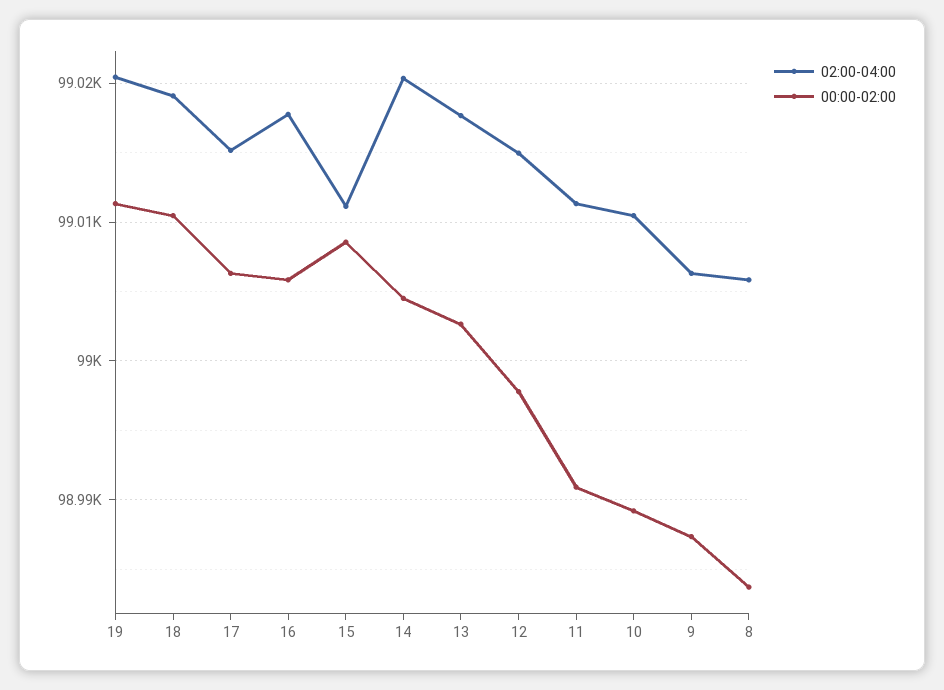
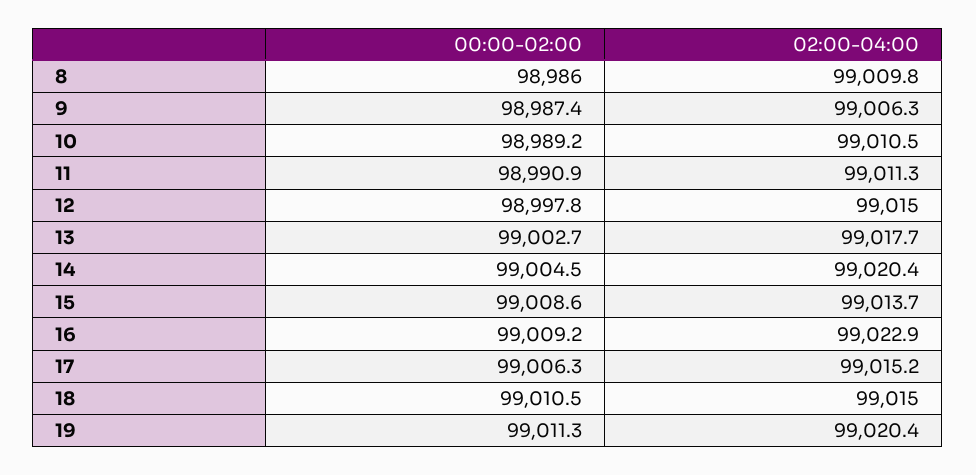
02:00-04:00, 18: 99019 -> 99015
02:00-04:00, 16: 99018 -> 99022.9
00:00-02:00, 16: 99006 -> 99009.2
02:00-04:00, 15: 99011 -> 99013.7
02:00-04:00, 8: 99006 -> 99009.8
00:00-02:00, 8: 98984 -> 98986

